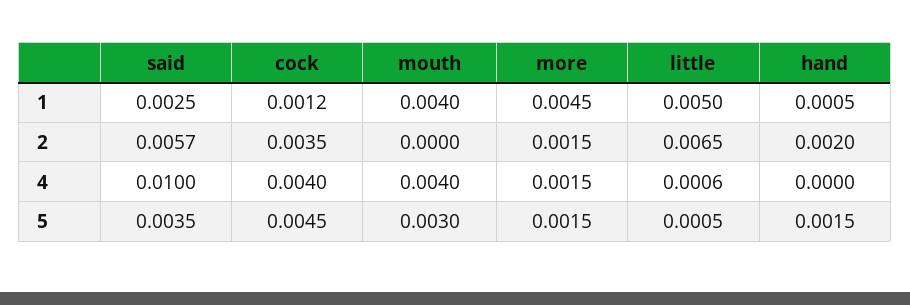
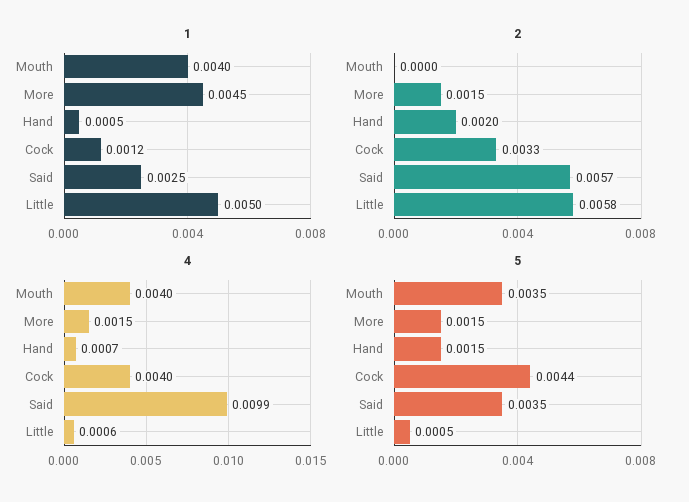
2, cock: 0.0035 -> 0.0033
2, little: 0.0065 -> 0.0058
4, said: 0.01 -> 0.0099
4, hand: 0 -> 0.0007
5, cock: 0.0045 -> 0.0044
5, mouth: 0.003 -> 0.0035

